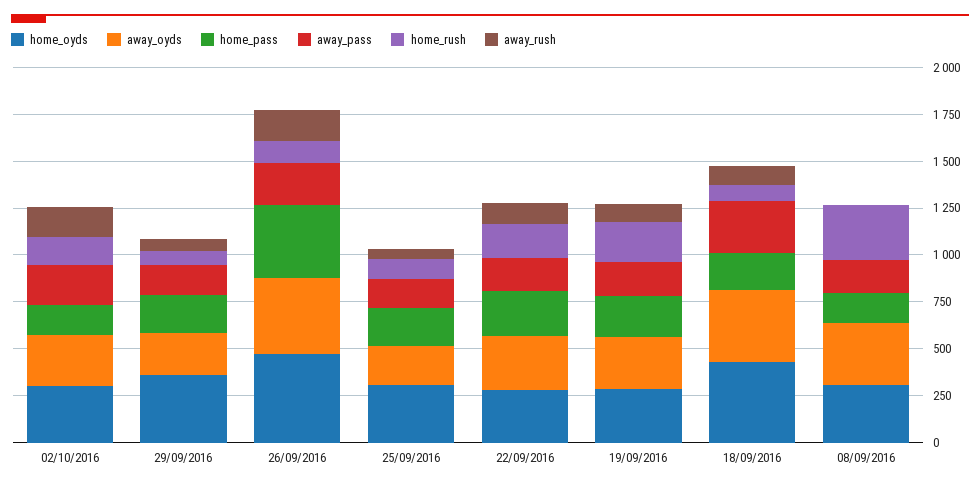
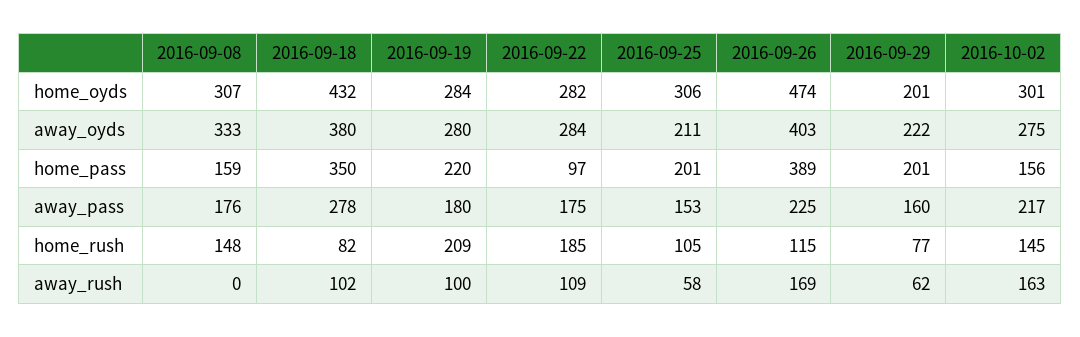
home_oyds, 29/09/2016: 350 -> 201
home_pass, 22/09/2016: 250 -> 97
home_pass, 18/09/2016: 200 -> 350
home_rush, 08/09/2016: 300 -> 148

